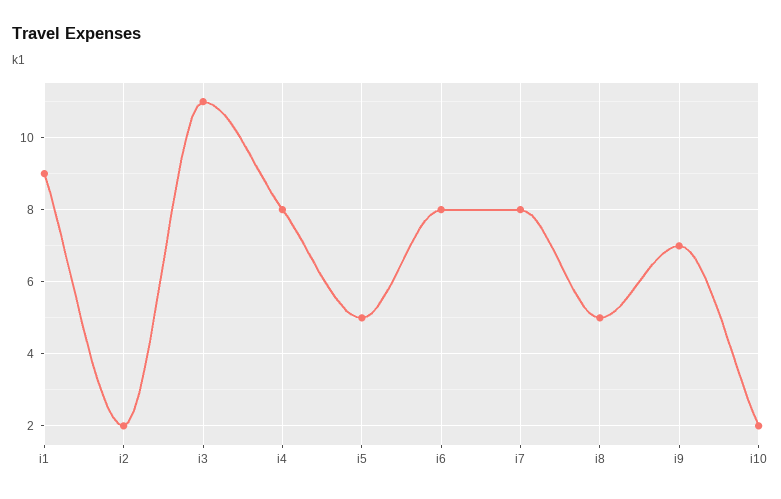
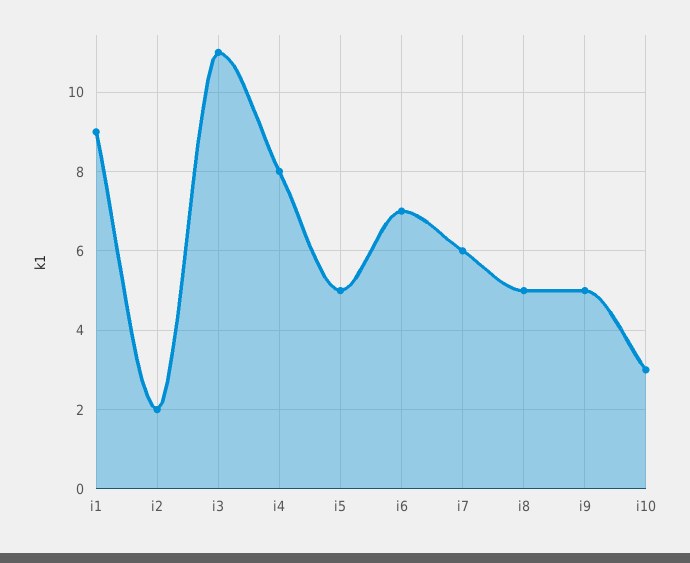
i6: 8 -> 7
i7: 8 -> 6
i9: 7 -> 5
i10: 2 -> 3

